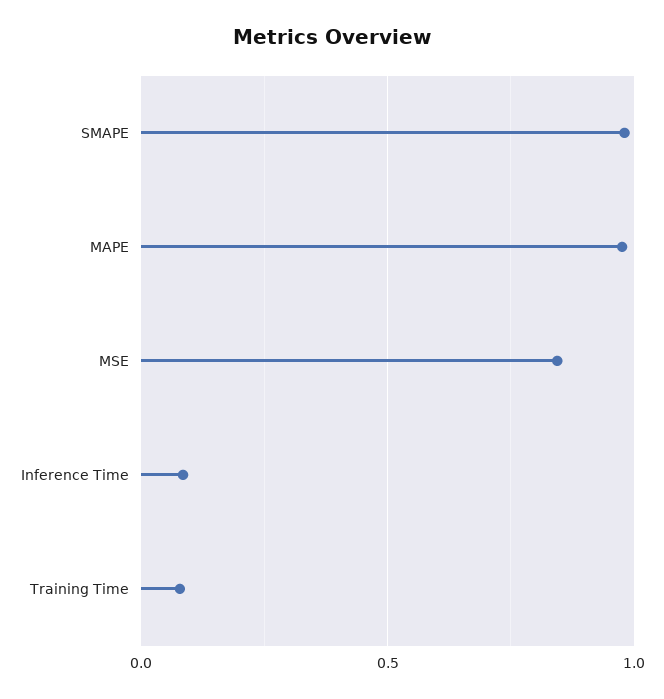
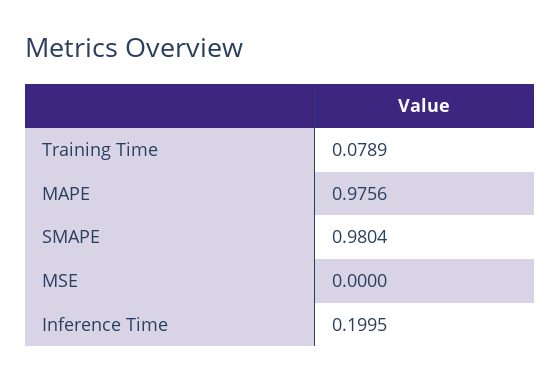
MSE: 0.85 -> 0
Inference Time: 0.1 -> 0.1995

